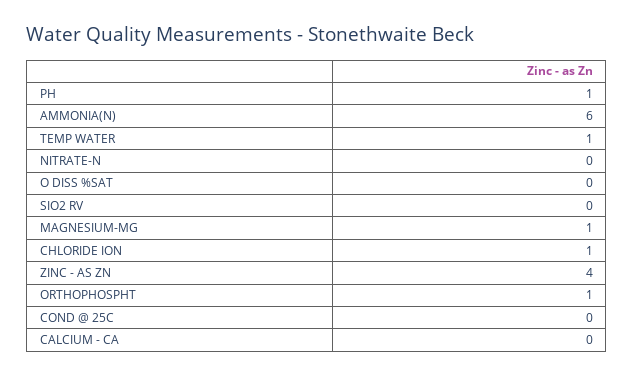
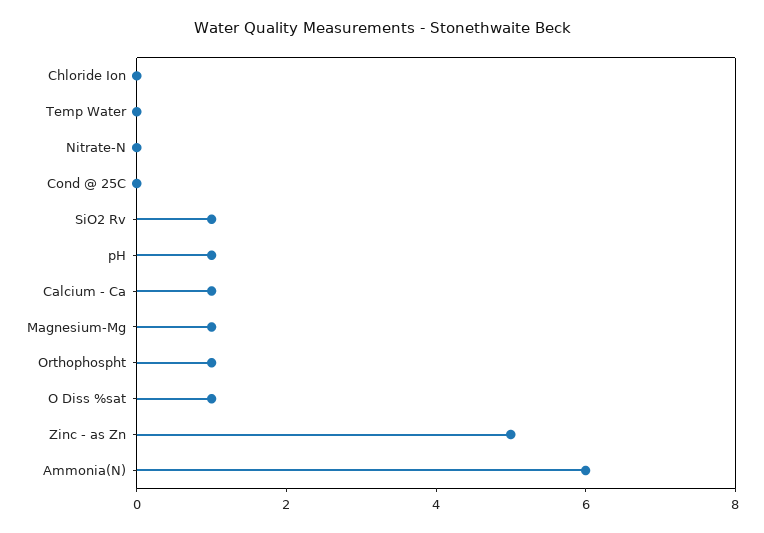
TEMP WATER: 1 -> 0
O DISS %SAT: 0 -> 1
SIO2 RV: 0 -> 1
CHLORIDE ION: 1 -> 0
ZINC - AS ZN: 4 -> 5
CALCIUM - CA: 0 -> 1

